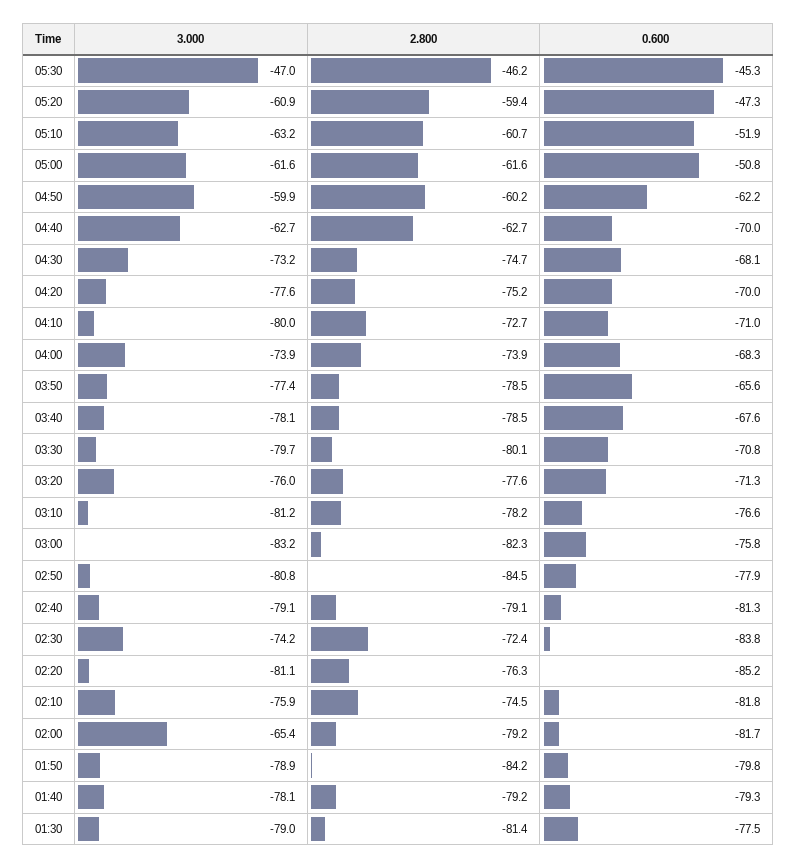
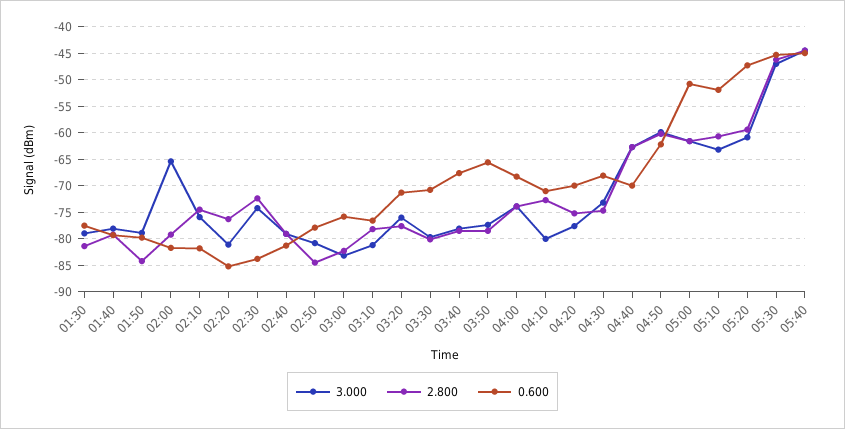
3.000, 05:40: none -> -45
2.800, 05:40: none -> -45
0.600, 05:40: none -> -45

